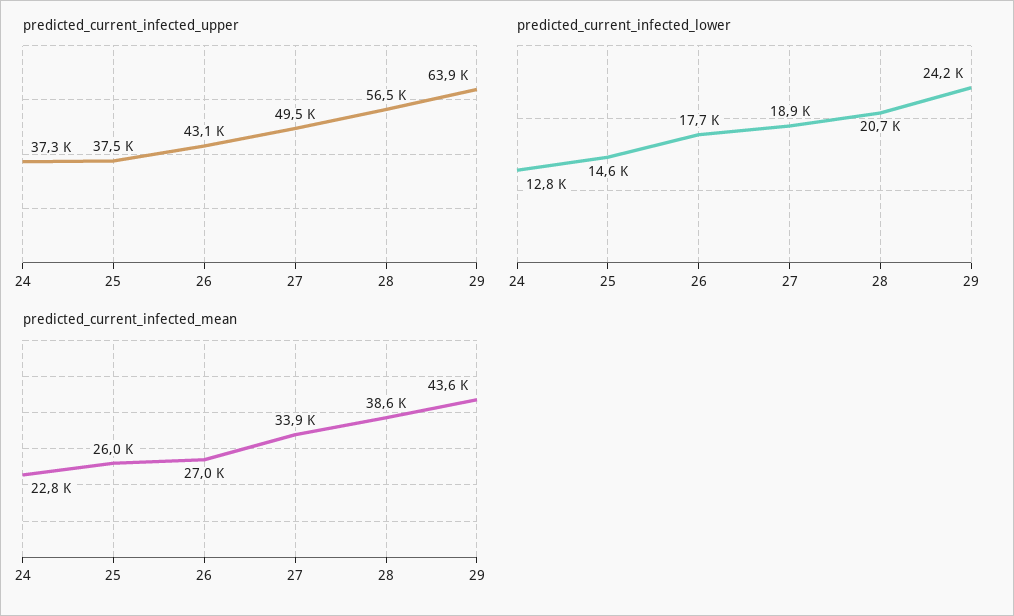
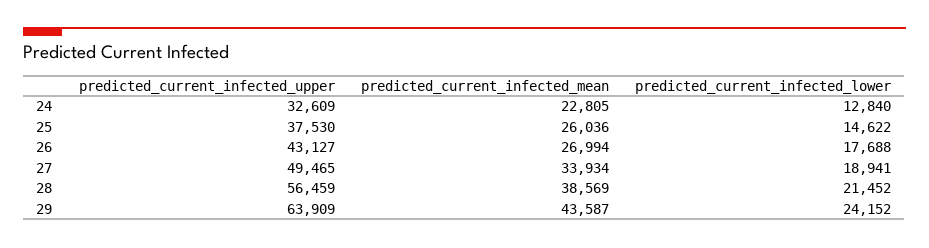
predicted_current_infected_upper, 24: 37300 -> 32609
predicted_current_infected_lower, 28: 20700 -> 21452

